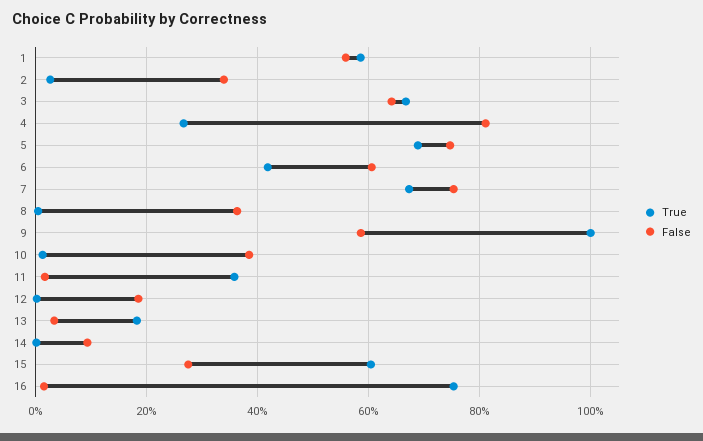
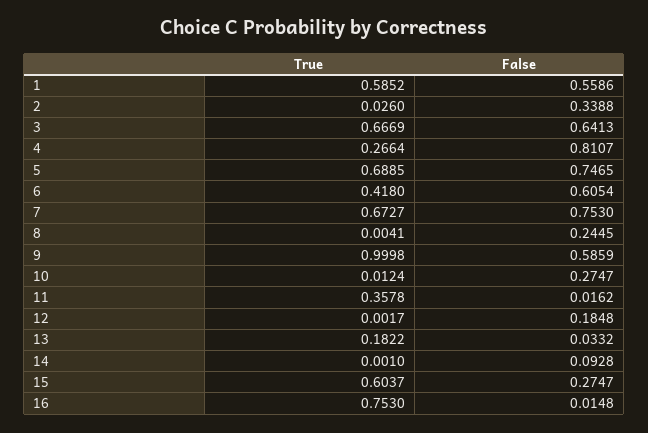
False, 8: 0.36 -> 0.2445
False, 10: 0.38 -> 0.2747

